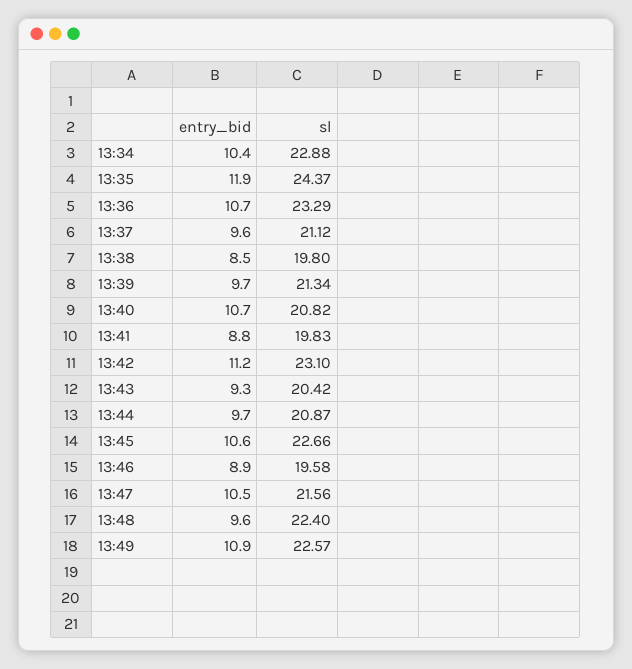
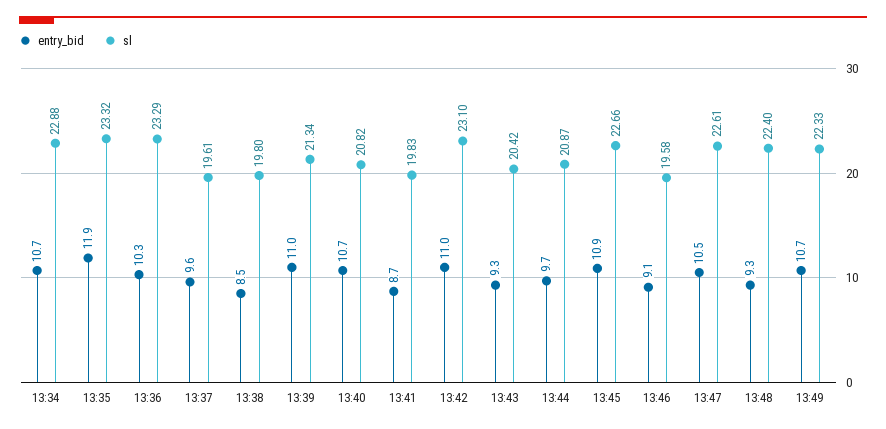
entry_bid, 13:34: 10.4 -> 10.7
sl, 13:35: 24.37 -> 23.32
entry_bid, 13:36: 10.7 -> 10.3
sl, 13:37: 21.12 -> 19.61
entry_bid, 13:39: 9.7 -> 11
entry_bid, 13:41: 8.8 -> 8.7
entry_bid, 13:42: 11.2 -> 11
entry_bid, 13:45: 10.6 -> 10.9
entry_bid, 13:46: 8.9 -> 9.1
sl, 13:47: 21.56 -> 22.61
entry_bid, 13:48: 9.6 -> 9.3
entry_bid, 13:49: 10.9 -> 10.7
sl, 13:49: 22.57 -> 22.33

